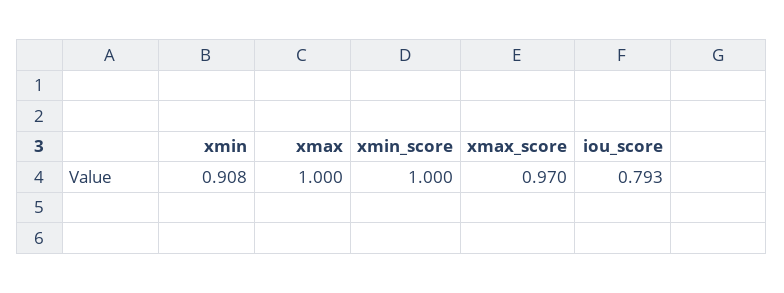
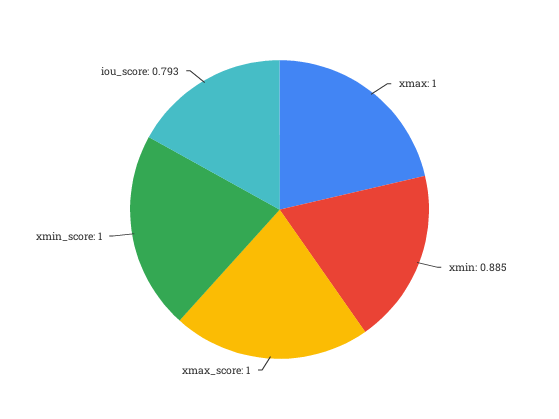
xmin: 0.908 -> 0.885
xmax_score: 0.97 -> 1

